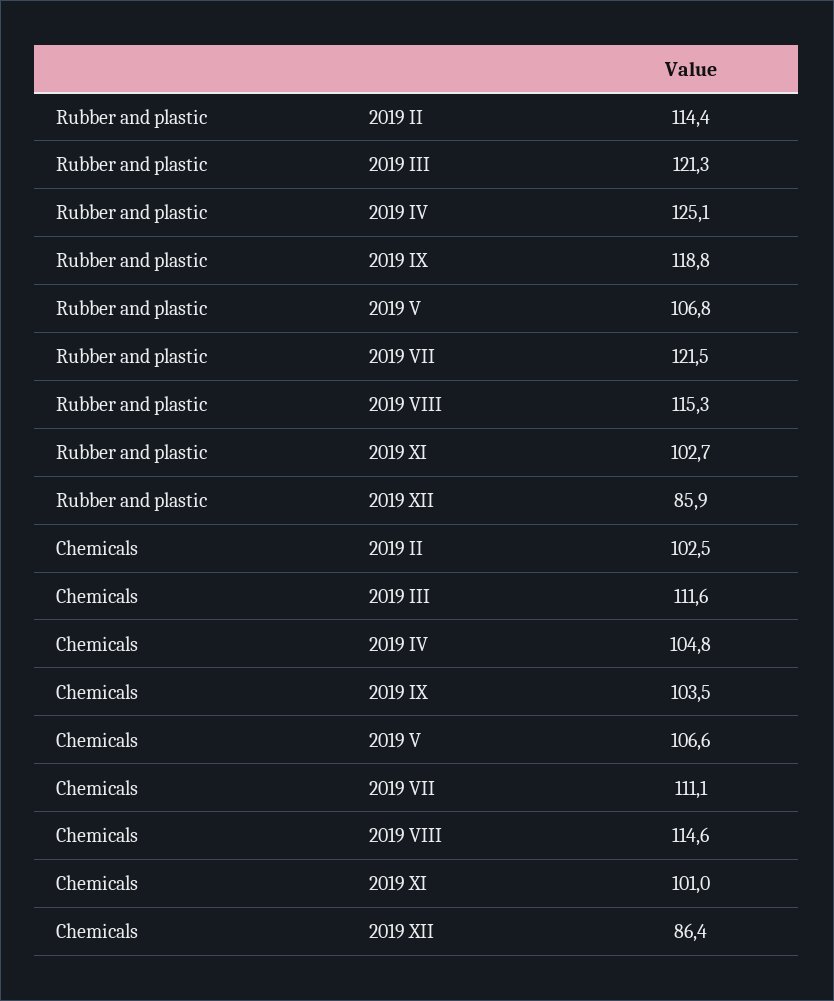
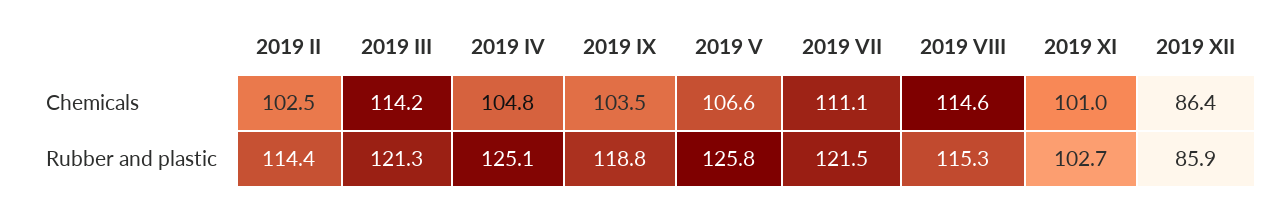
Rubber and plastic, 2019 V: 106.8 -> 125.8
Chemicals, 2019 III: 111.6 -> 114.2

